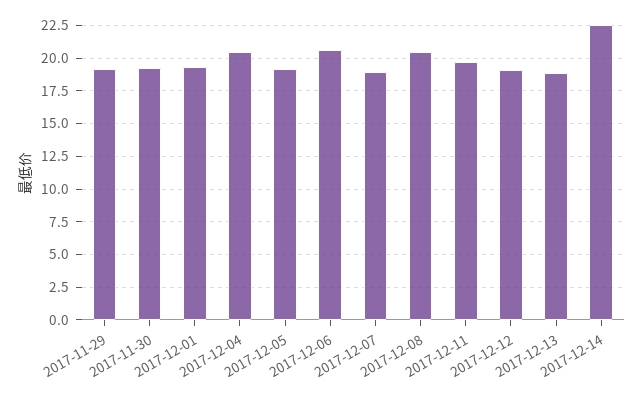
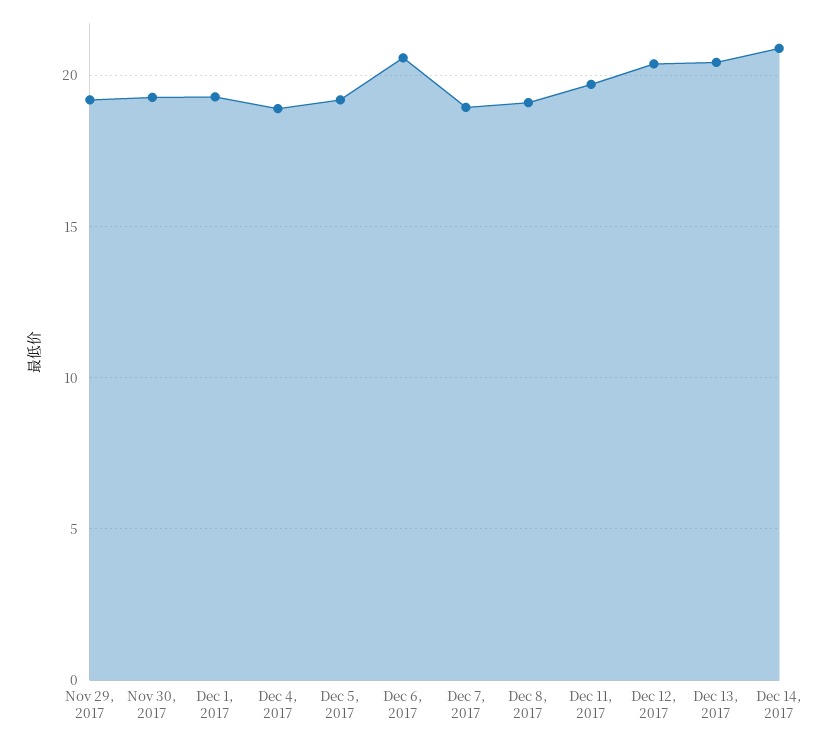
2017-12-04: 20.5 -> 19
2017-12-08: 20.5 -> 19
2017-12-12: 19 -> 20.5
2017-12-13: 19 -> 20.5
2017-12-14: 22.5 -> 21

